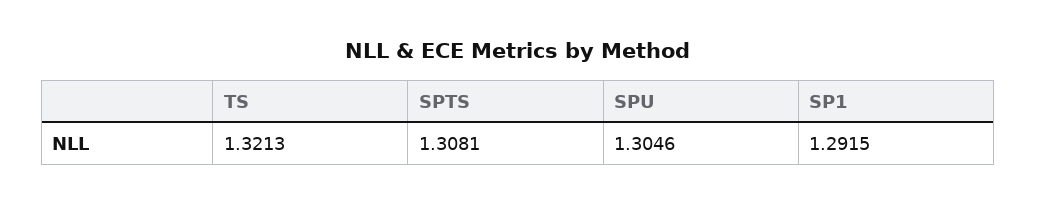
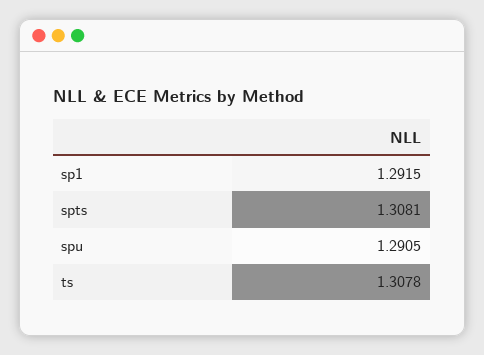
TS: 1.3213 -> 1.3078
SPU: 1.3046 -> 1.2905

